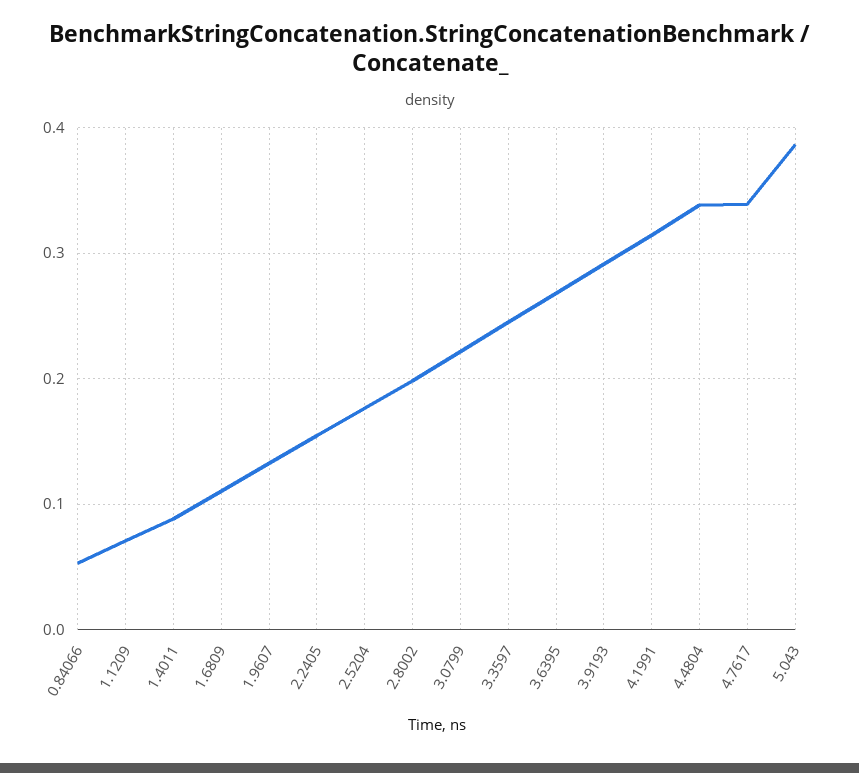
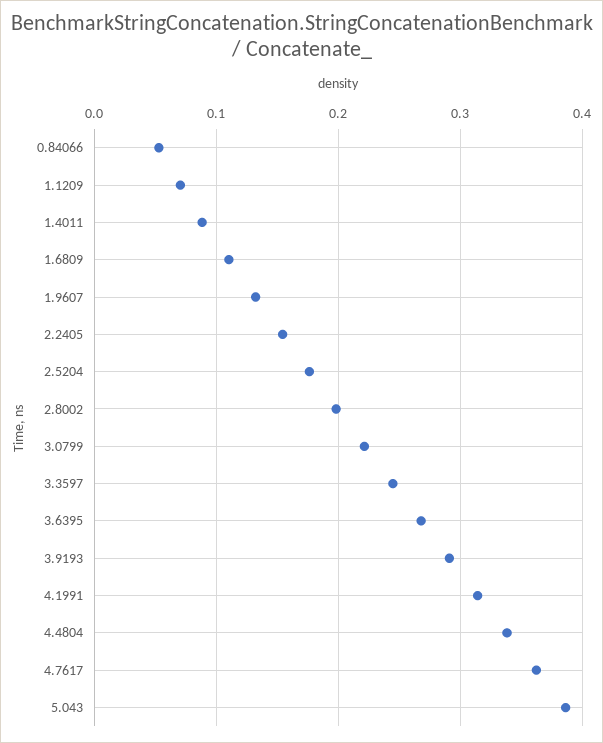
4.7617: 0.34 -> 0.36

